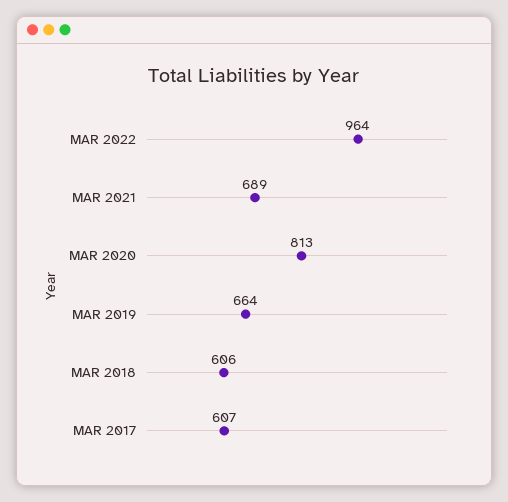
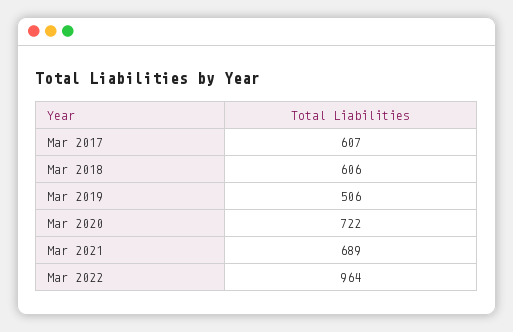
MAR 2020: 813 -> 722
MAR 2019: 664 -> 506

